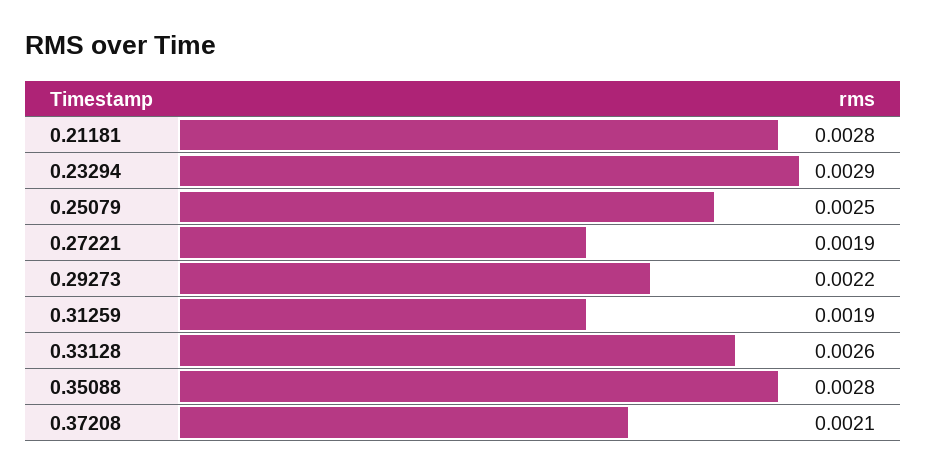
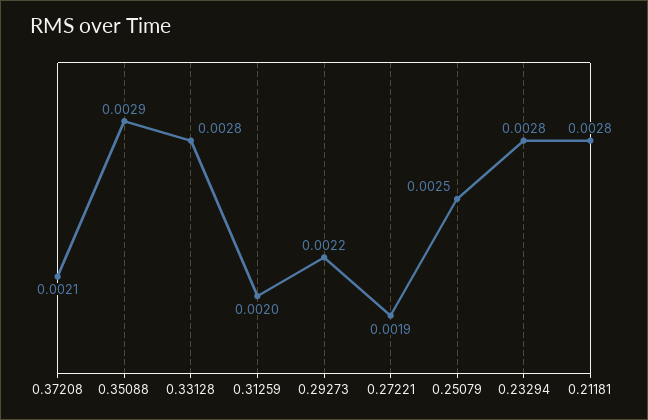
0.23294: 0.0029 -> 0.0028
0.31259: 0.0019 -> 0.002
0.33128: 0.0026 -> 0.0028
0.35088: 0.0028 -> 0.0029

